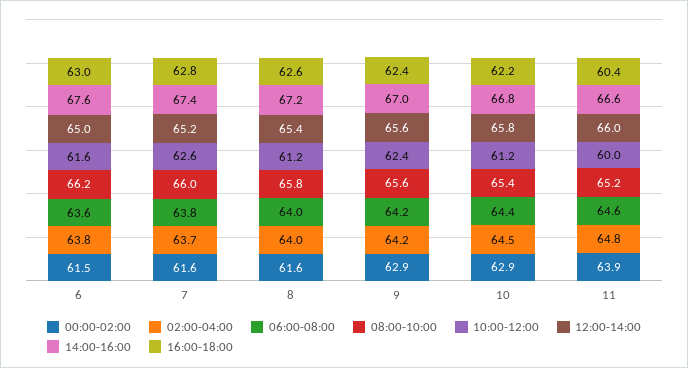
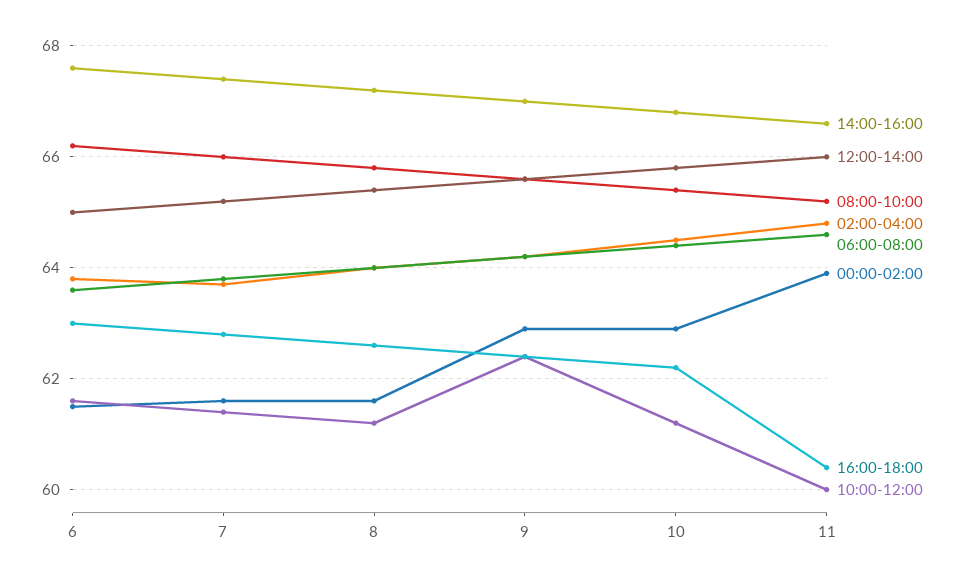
10:00-12:00, 7: 62.6 -> 61.5

